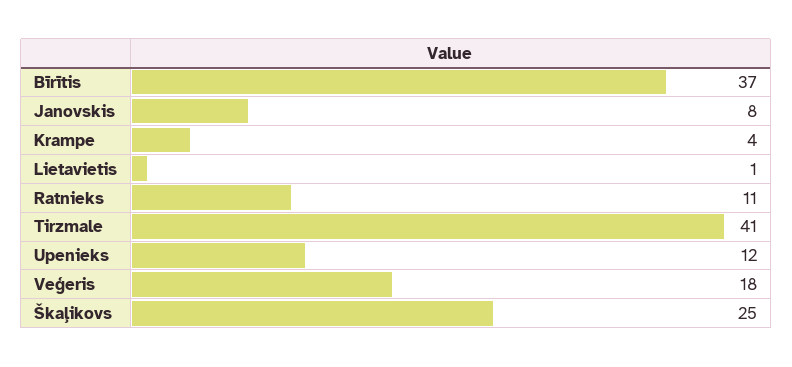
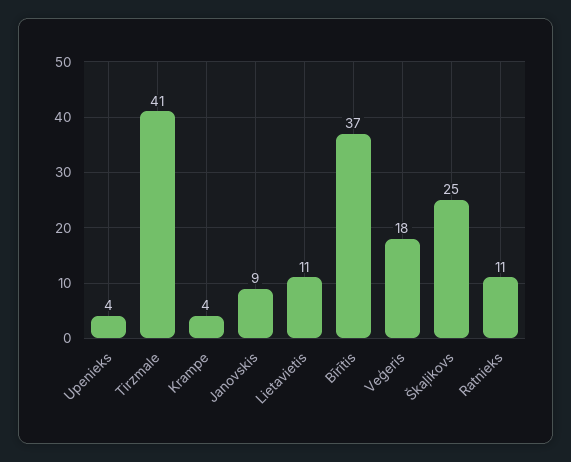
Janovskis: 8 -> 9
Lietavietis: 1 -> 11
Upenieks: 12 -> 4

